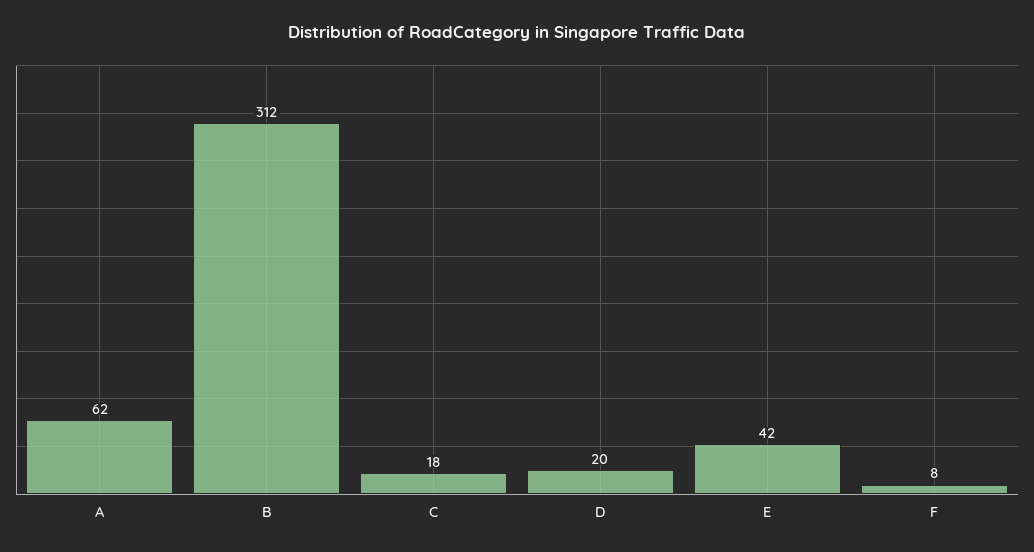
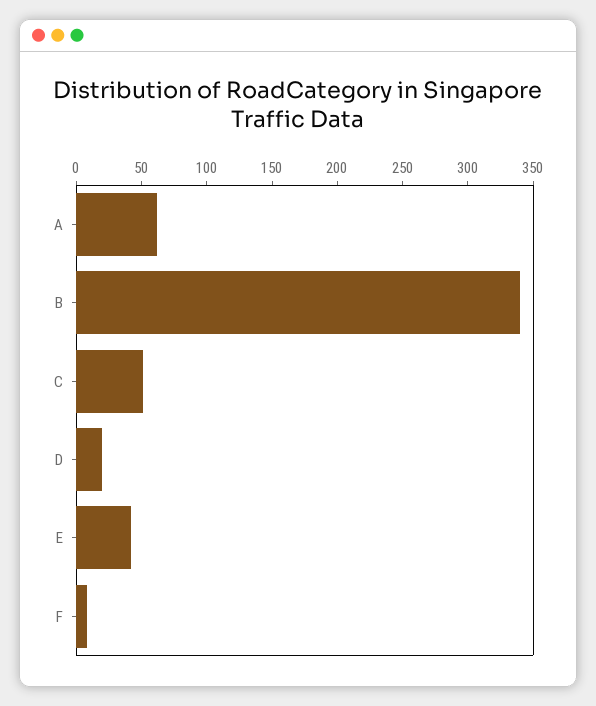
B: 312 -> 340
C: 18 -> 50

